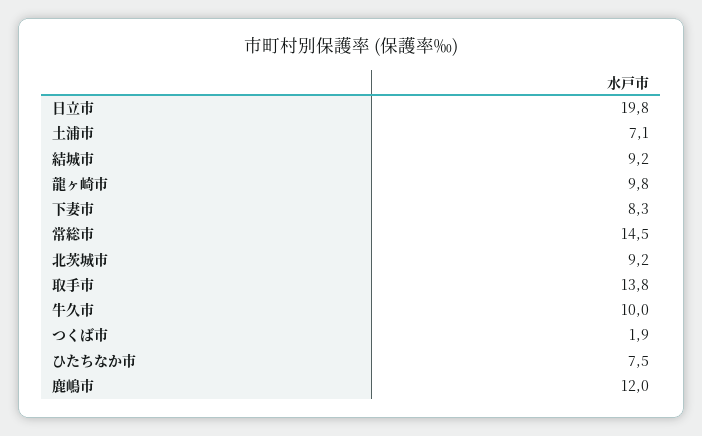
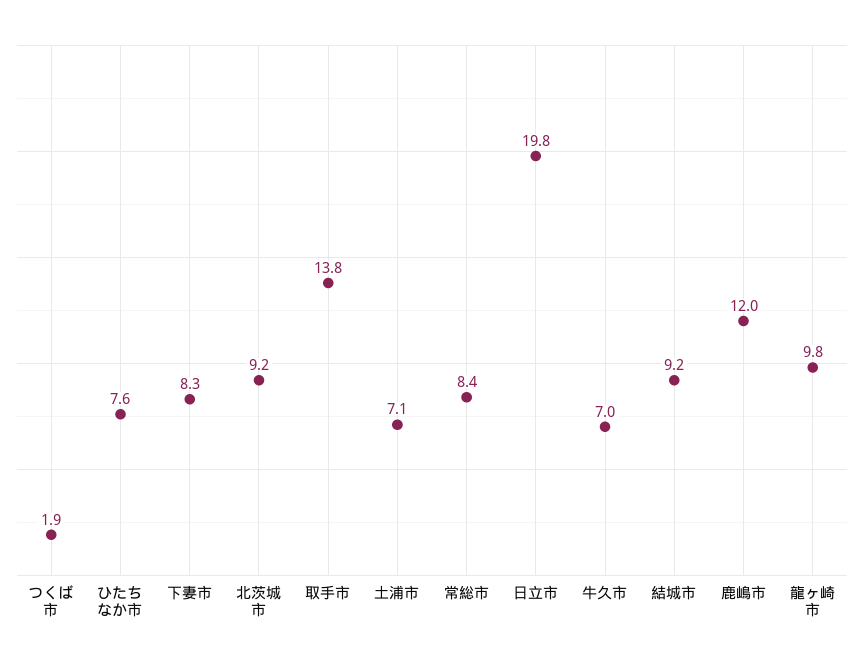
常総市: 14.5 -> 8.4
牛久市: 10 -> 7
ひたちなか市: 7.5 -> 7.6

